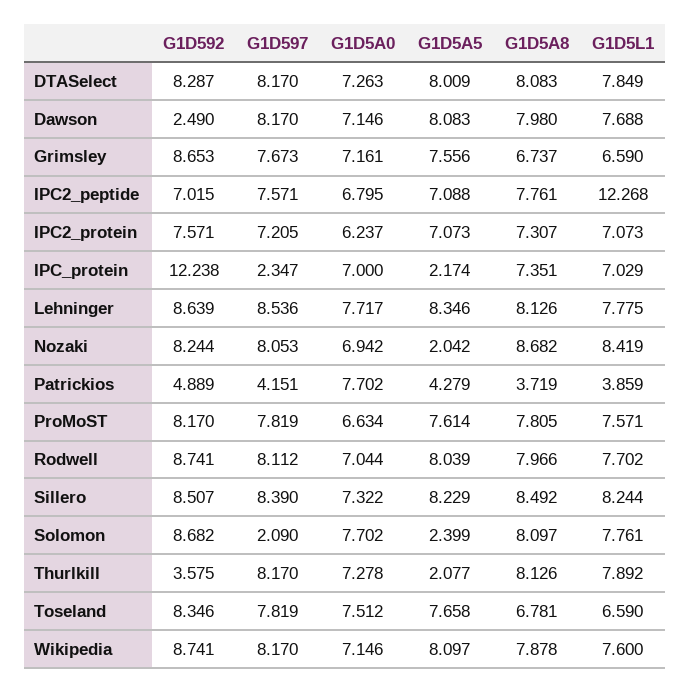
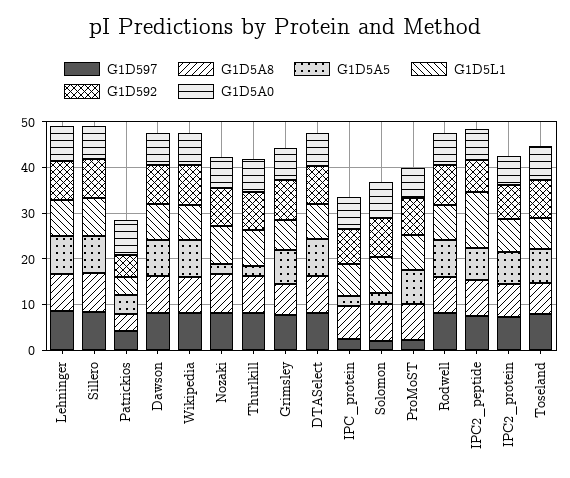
G1D592, Dawson: 2.49 -> 8
G1D592, IPC_protein: 12.238 -> 8
G1D597, ProMoST: 7.819 -> 2
G1D592, Thurlkill: 3.575 -> 8

